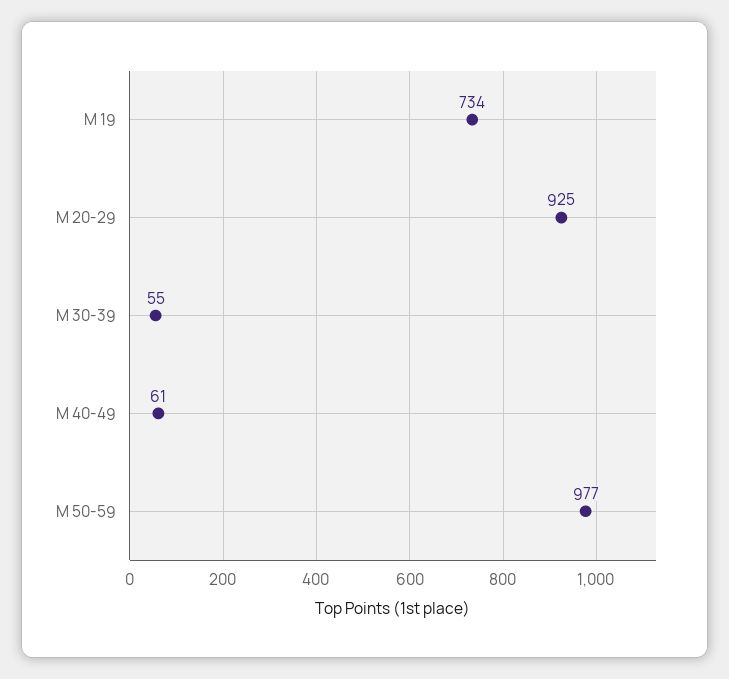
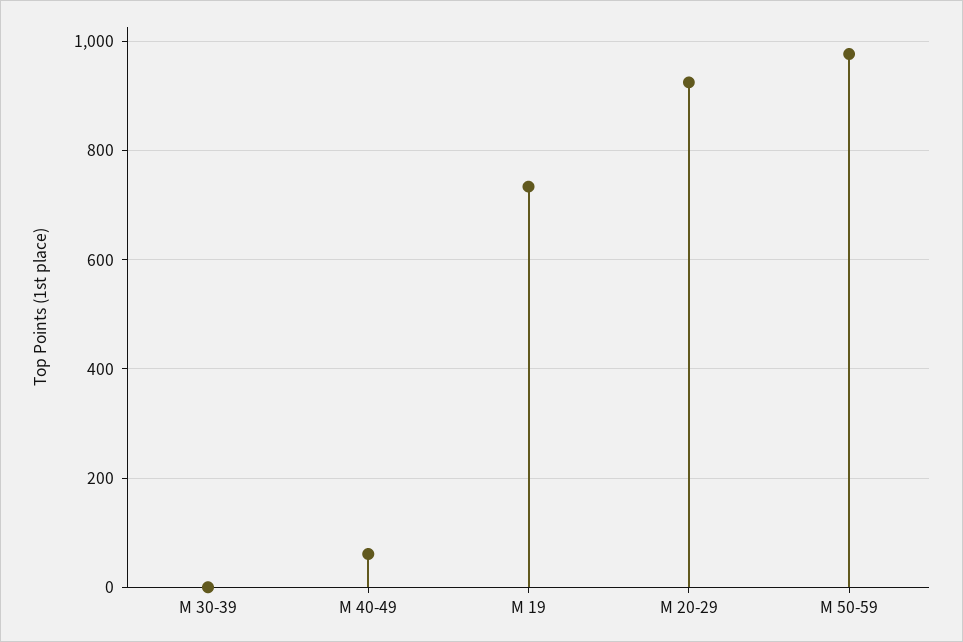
M 30-39: 55 -> 0

